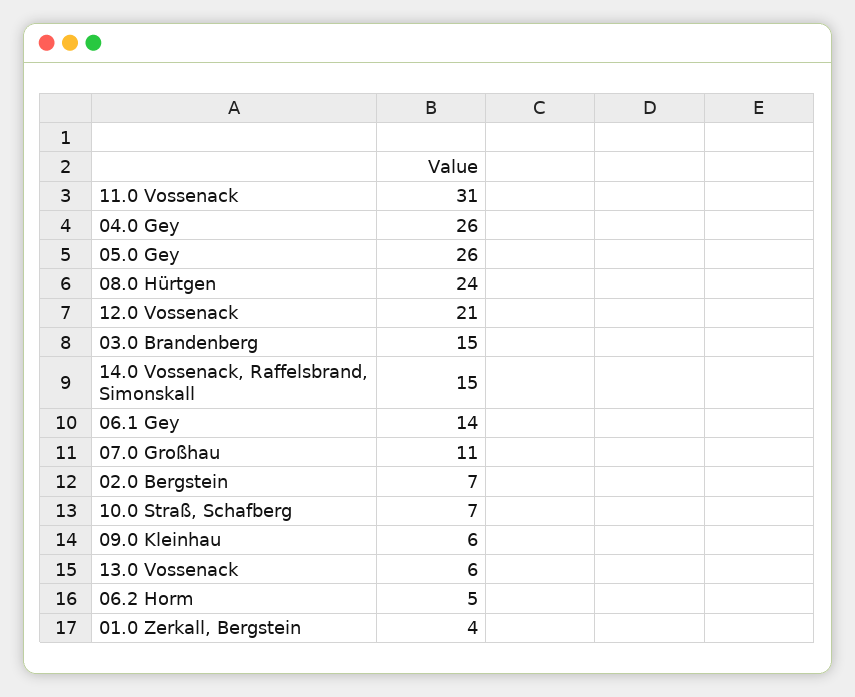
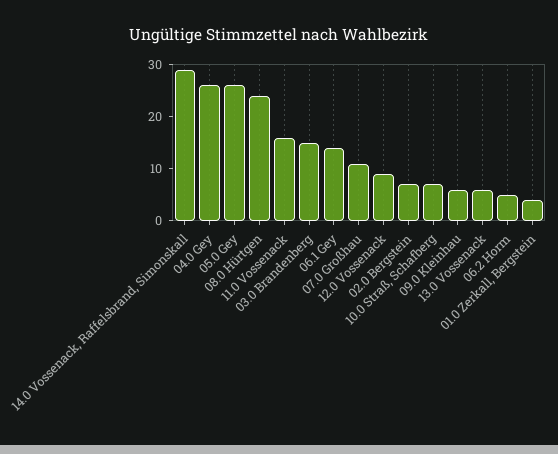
11.0 Vossenack: 31 -> 15
12.0 Vossenack: 21 -> 10
14.0 Vossenack, Raffelsbrand, Simonskall: 15 -> 30

